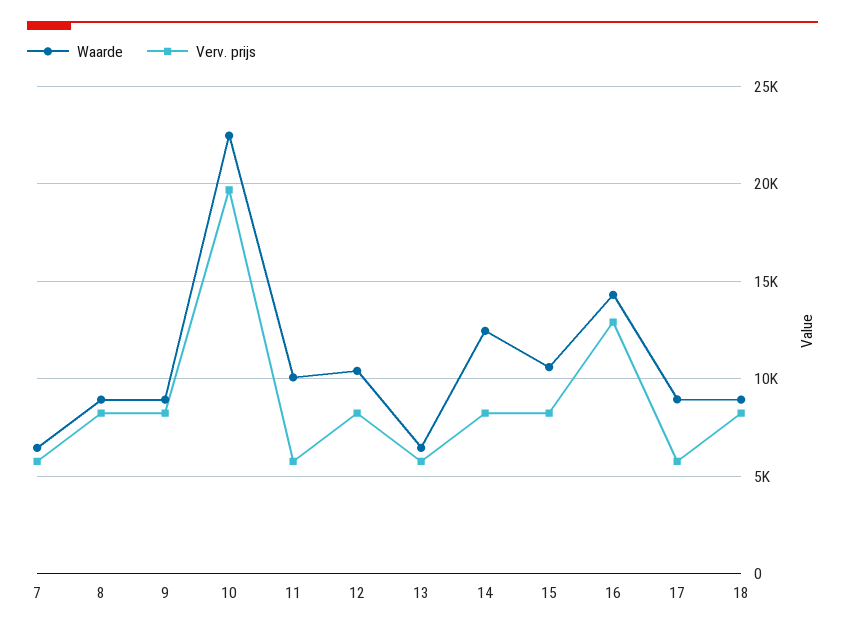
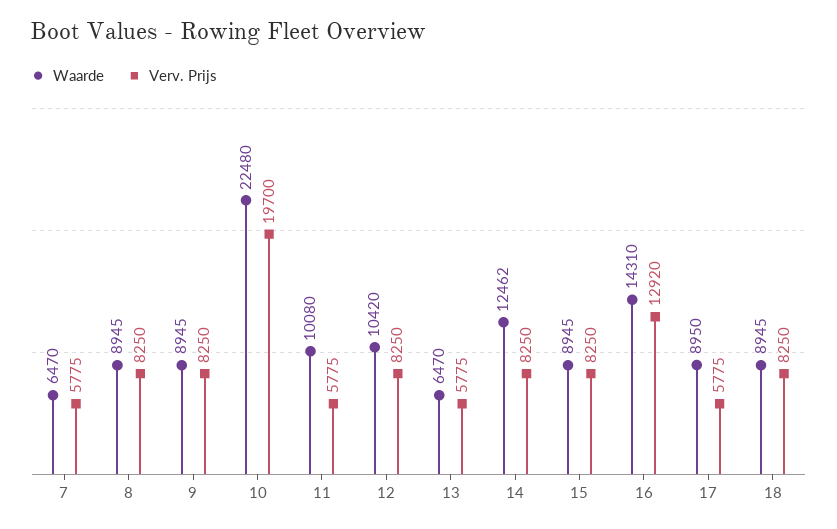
Waarde, 15: 10500 -> 8945

